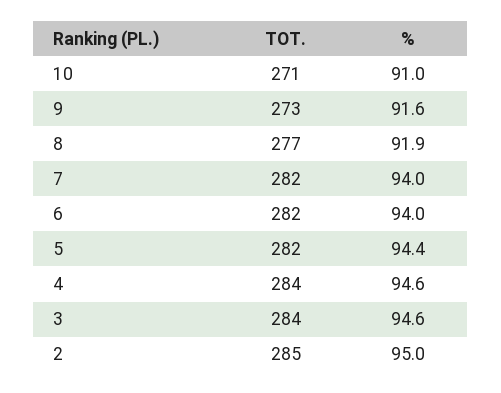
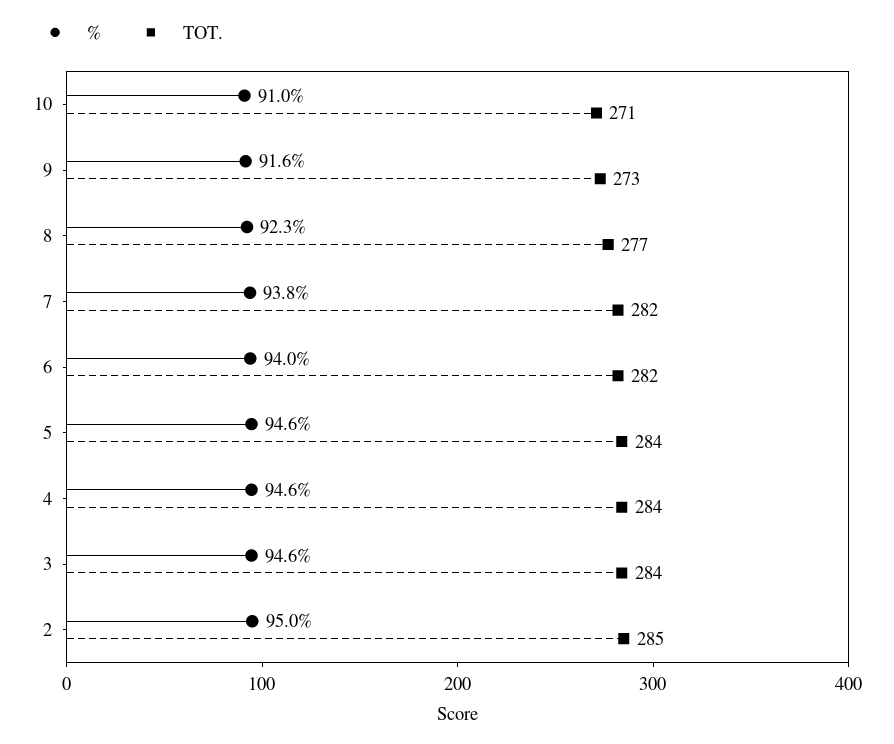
%, 8: 91.9 -> 92.3
%, 7: 94 -> 93.8
TOT., 5: 282 -> 284
%, 5: 94.4 -> 94.6

